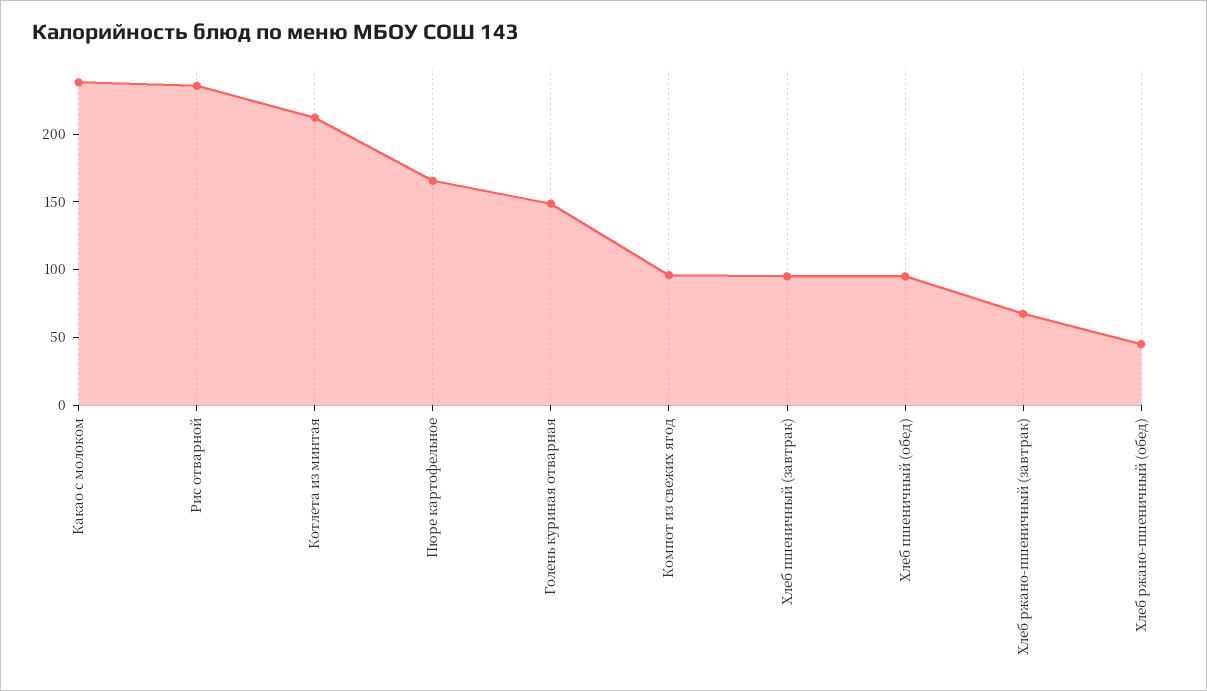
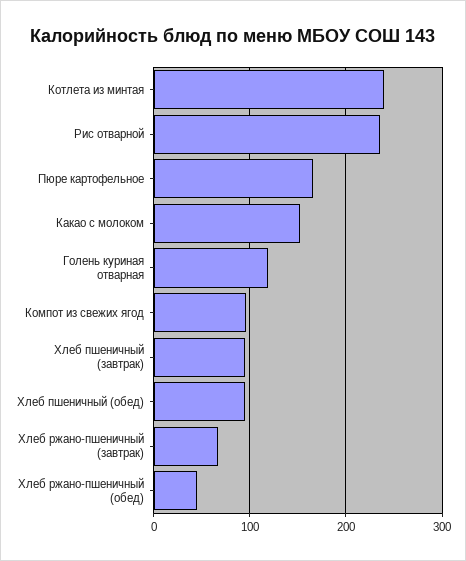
Какао с молоком: 240 -> 150
Котлета из минтая: 210 -> 240
Голень куриная отварная: 150 -> 120

